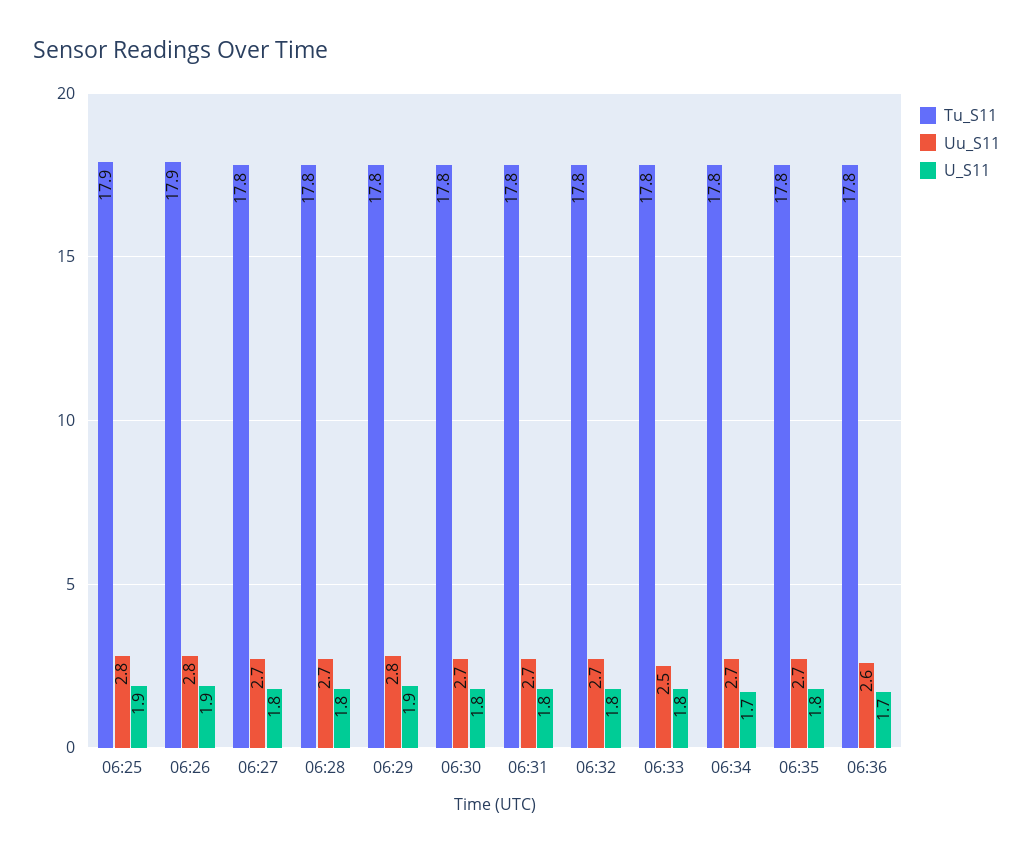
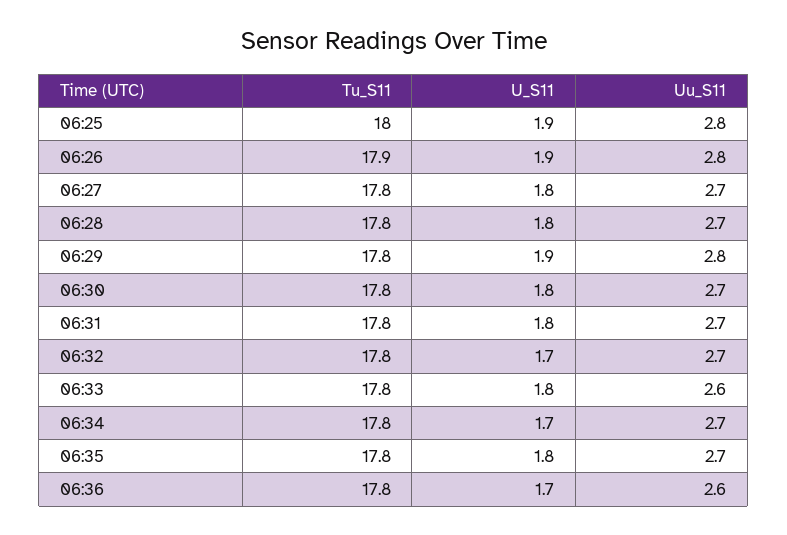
Tu_S11, 06:25: 17.9 -> 18
U_S11, 06:32: 1.8 -> 1.7
Uu_S11, 06:33: 2.5 -> 2.6

